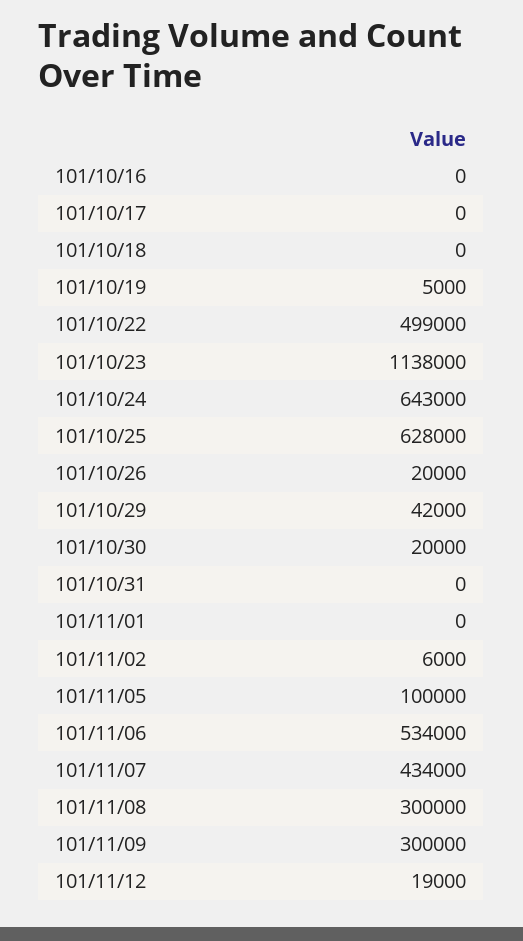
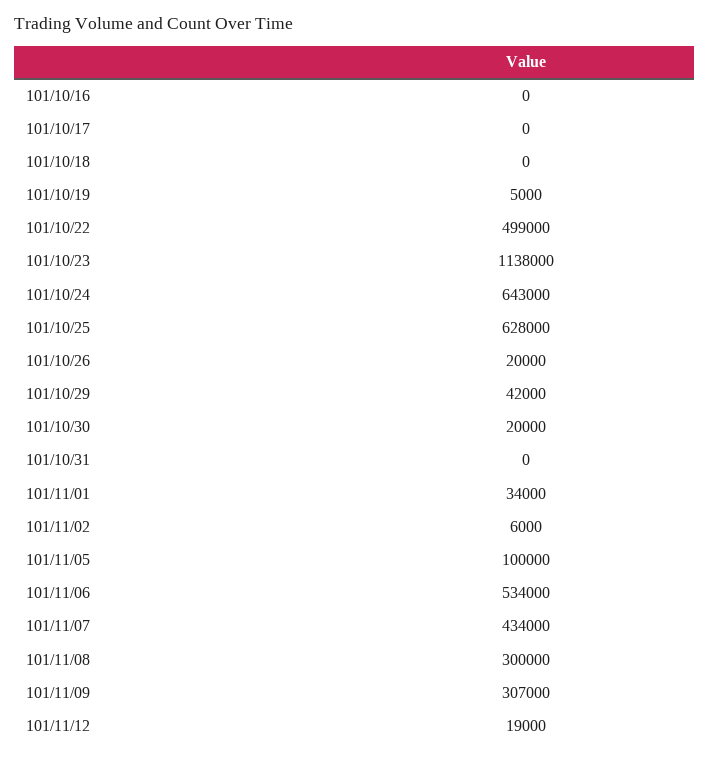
101/11/01: 0 -> 34000
101/11/09: 300000 -> 307000

